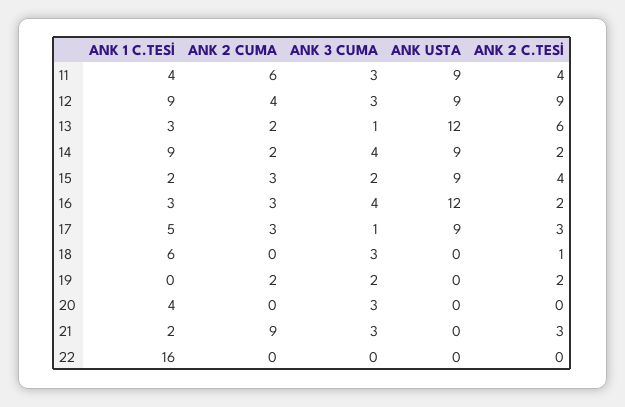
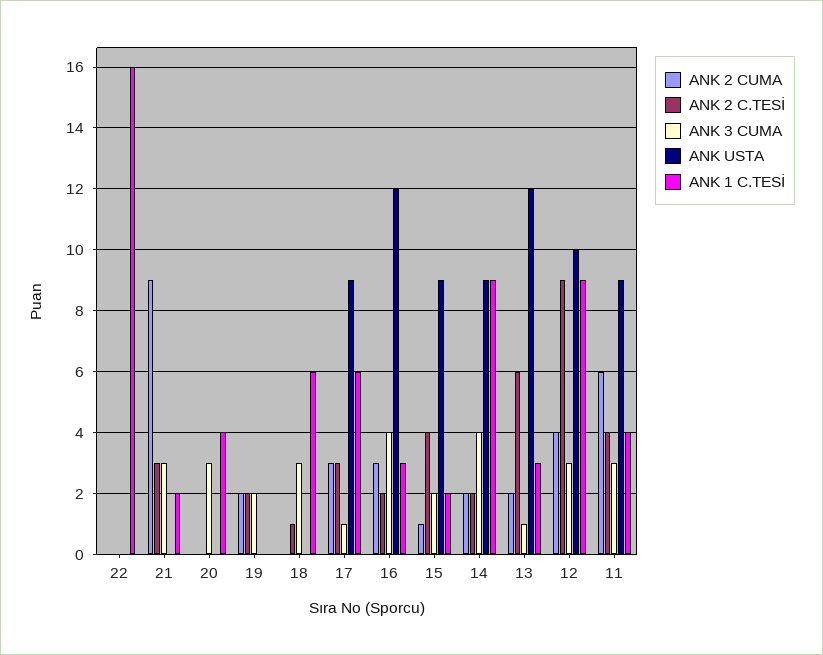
ANK USTA, 12: 9 -> 10
ANK 2 CUMA, 15: 3 -> 1
ANK 1 C.TESİ, 17: 5 -> 6

